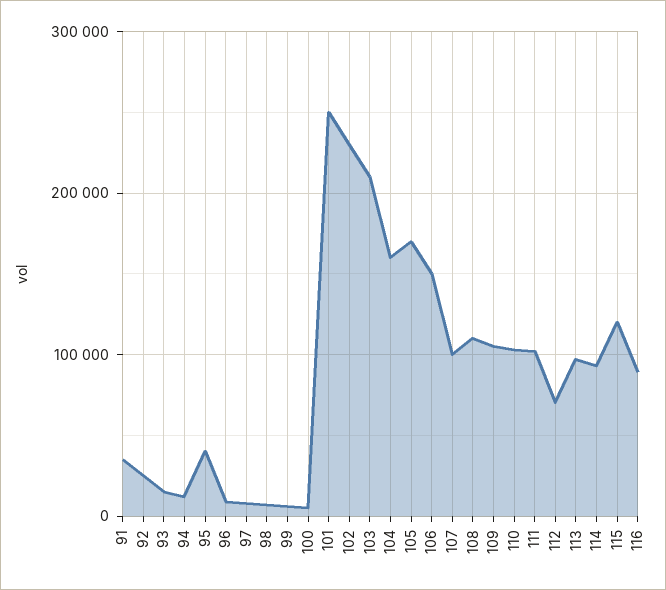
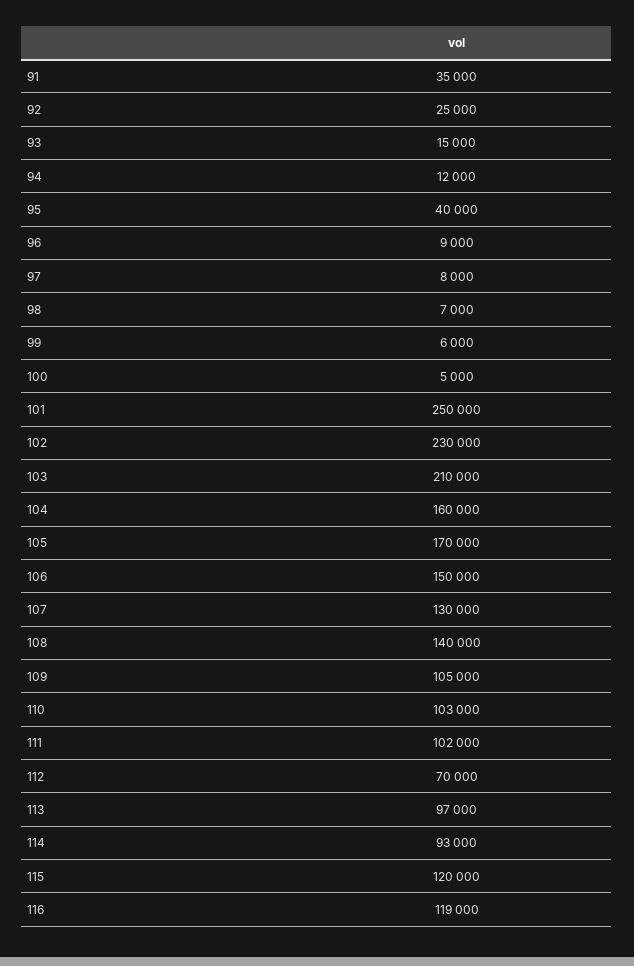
107: 100000 -> 130000
108: 110000 -> 140000
116: 90000 -> 119000

